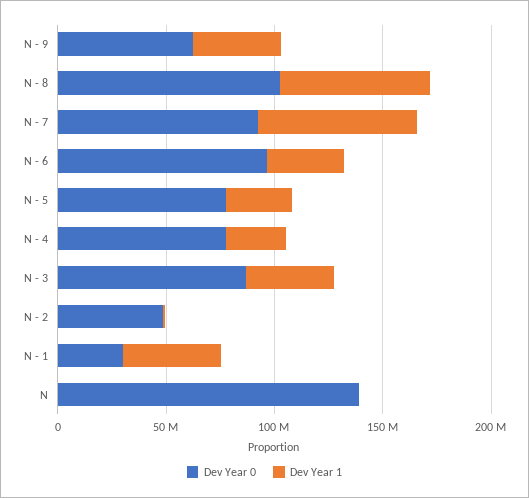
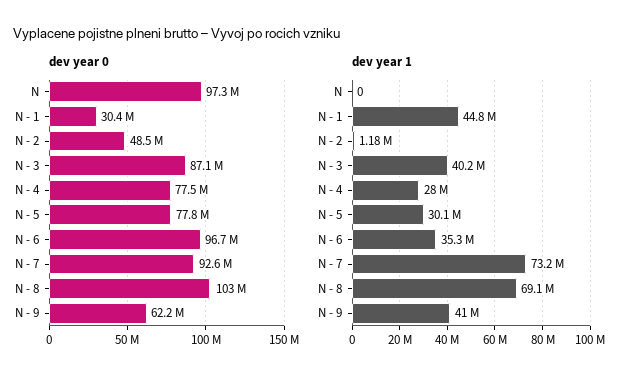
Dev Year 0, N: 140000000 -> 97300000

